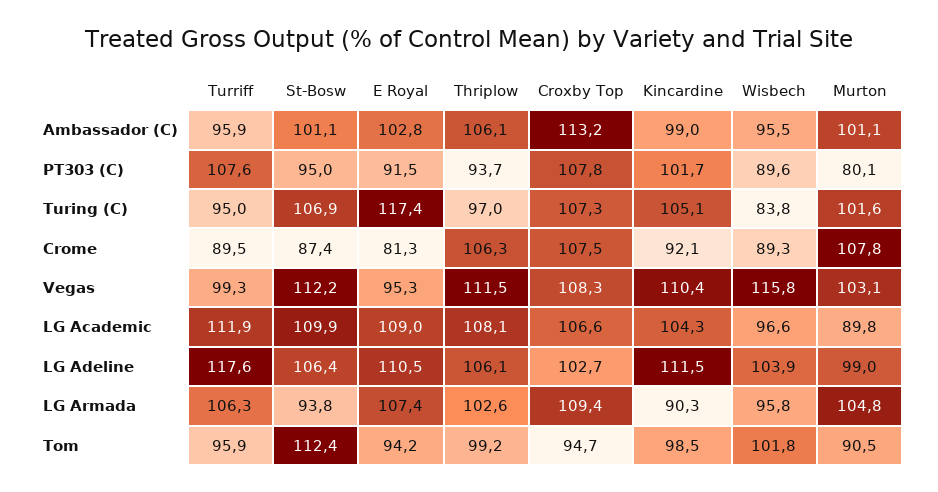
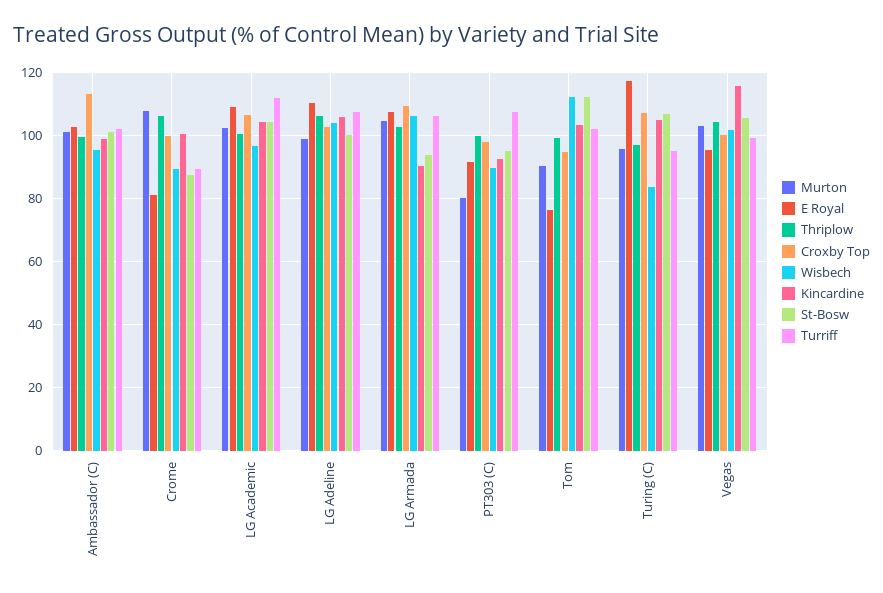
Turriff, Ambassador (C): 95.9 -> 102
Thriplow, Ambassador (C): 106.1 -> 100
Thriplow, PT303 (C): 93.7 -> 100
Croxby Top, PT303 (C): 107.8 -> 98
Kincardine, PT303 (C): 101.7 -> 92
Murton, Turing (C): 101.6 -> 96
Croxby Top, Crome: 107.5 -> 100
Kincardine, Crome: 92.1 -> 100
St-Bosw, Vegas: 112.2 -> 106
Thriplow, Vegas: 111.5 -> 104
Croxby Top, Vegas: 108.3 -> 100
Kincardine, Vegas: 110.4 -> 116
Wisbech, Vegas: 115.8 -> 102
St-Bosw, LG Academic: 109.9 -> 104
Thriplow, LG Academic: 108.1 -> 100
Murton, LG Academic: 89.8 -> 102
Turriff, LG Adeline: 117.6 -> 108
St-Bosw, LG Adeline: 106.4 -> 100
Kincardine, LG Adeline: 111.5 -> 106
Wisbech, LG Armada: 95.8 -> 106
Turriff, Tom: 95.9 -> 102
E Royal, Tom: 94.2 -> 76
Kincardine, Tom: 98.5 -> 104
Wisbech, Tom: 101.8 -> 112

